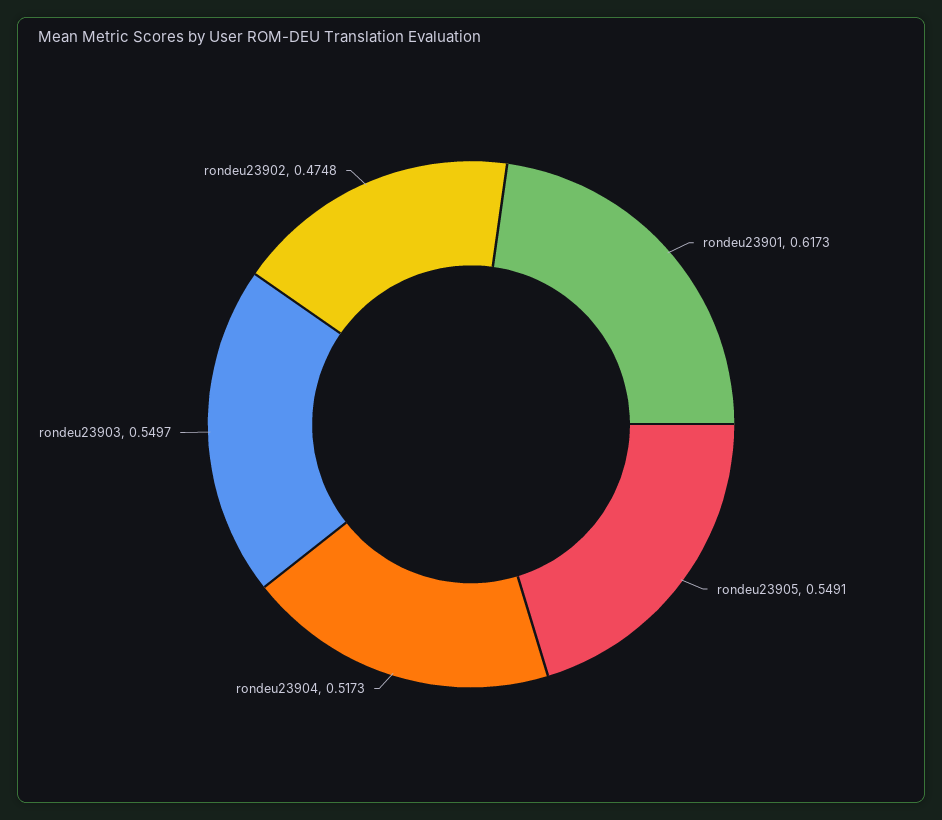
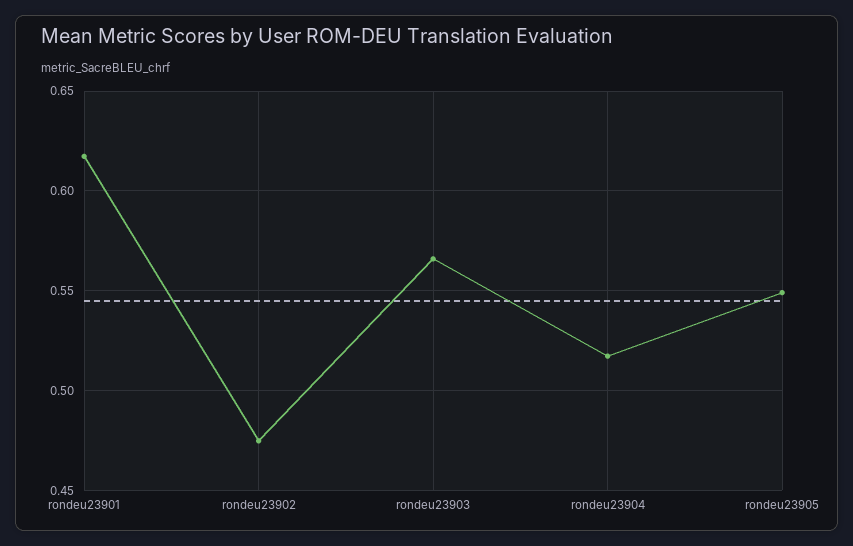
rondeu23903: 0.5497 -> 0.565

